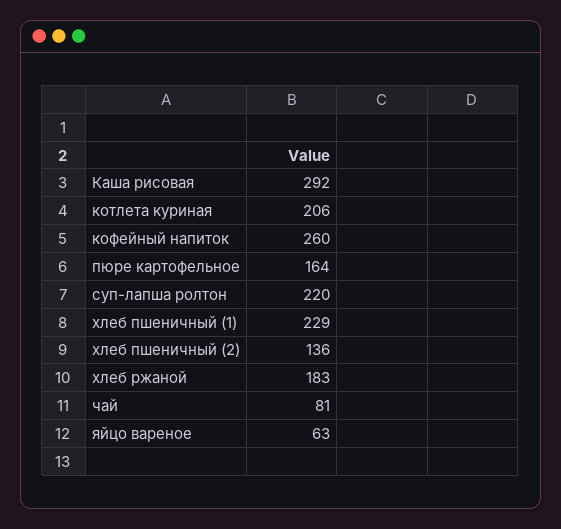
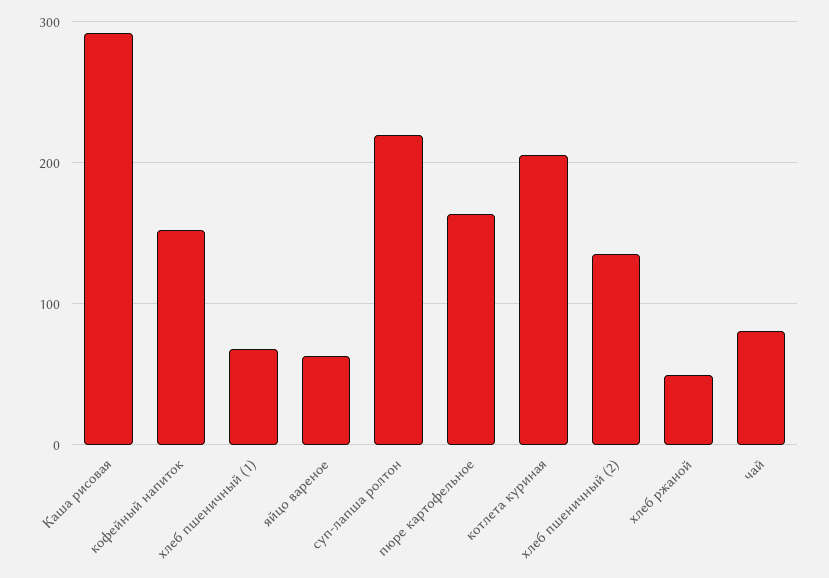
кофейный напиток: 260 -> 150
хлеб пшеничный (1): 229 -> 70
хлеб ржаной: 183 -> 50

